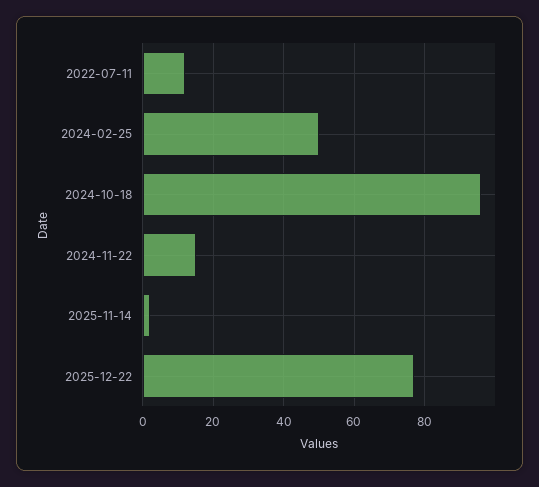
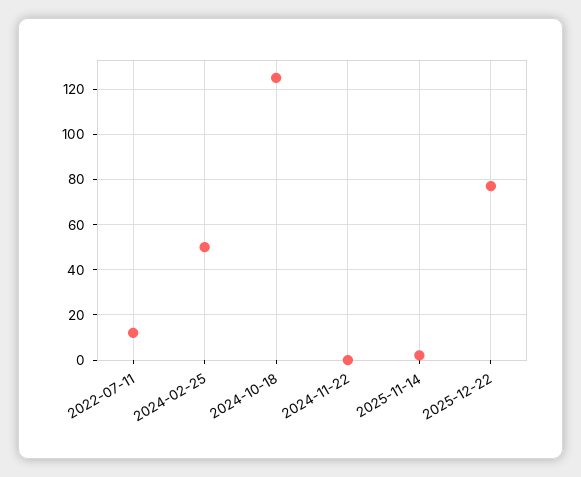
2024-10-18: 95 -> 125
2024-11-22: 15 -> 0

